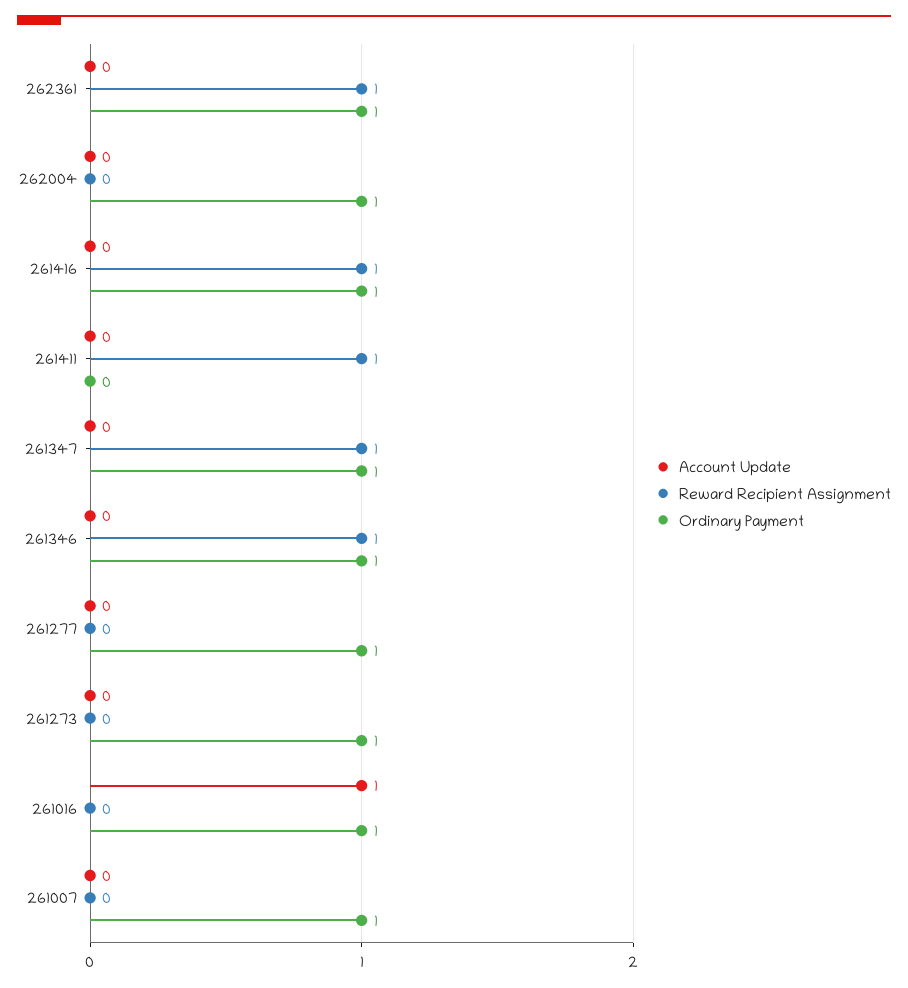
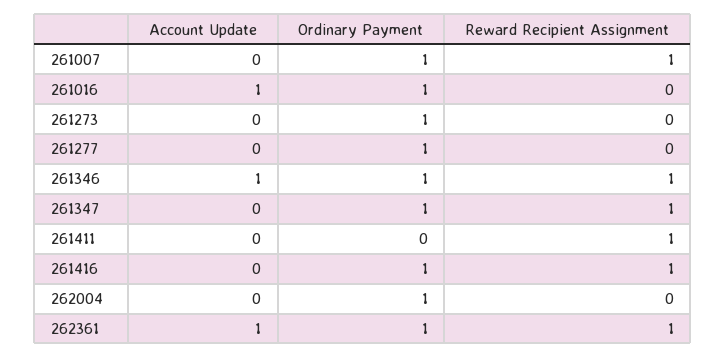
Account Update, 262361: 0 -> 1
Account Update, 261346: 0 -> 1
Reward Recipient Assignment, 261007: 0 -> 1

